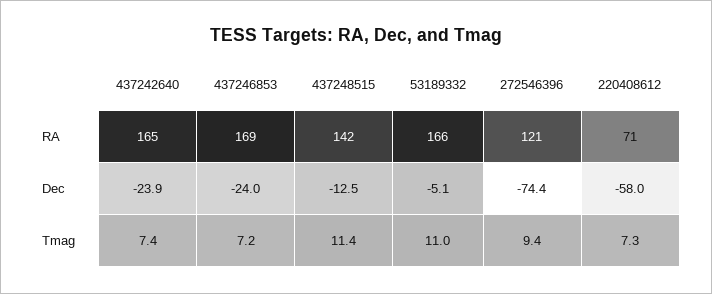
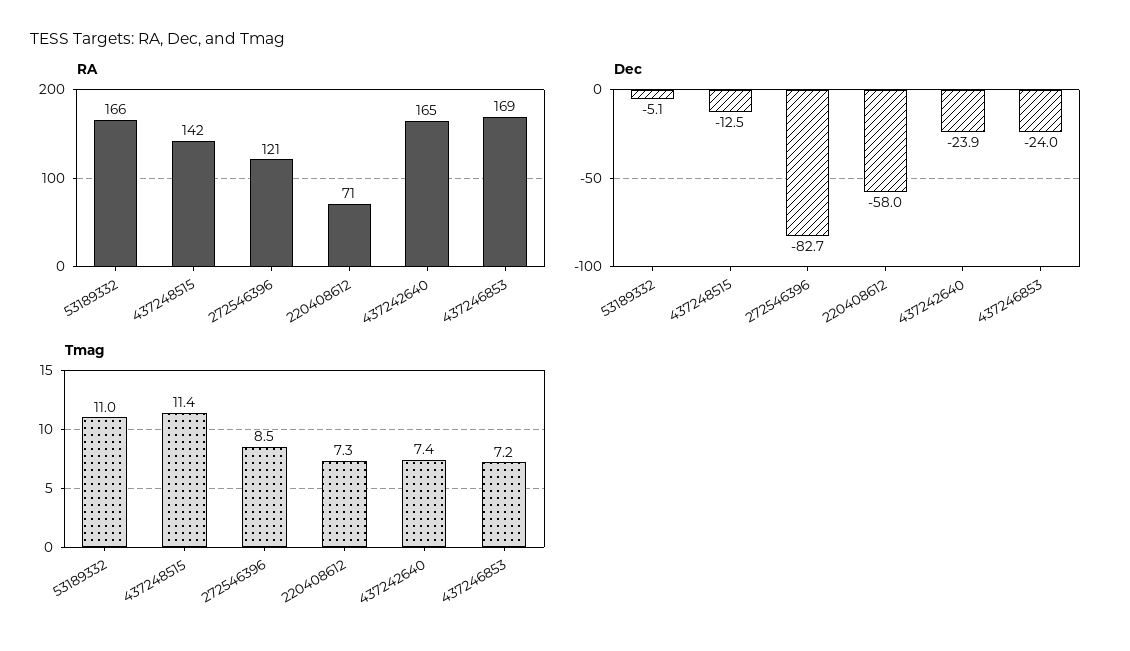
Dec, 272546396: -74.4 -> -82.7
Tmag, 272546396: 9.4 -> 8.5

